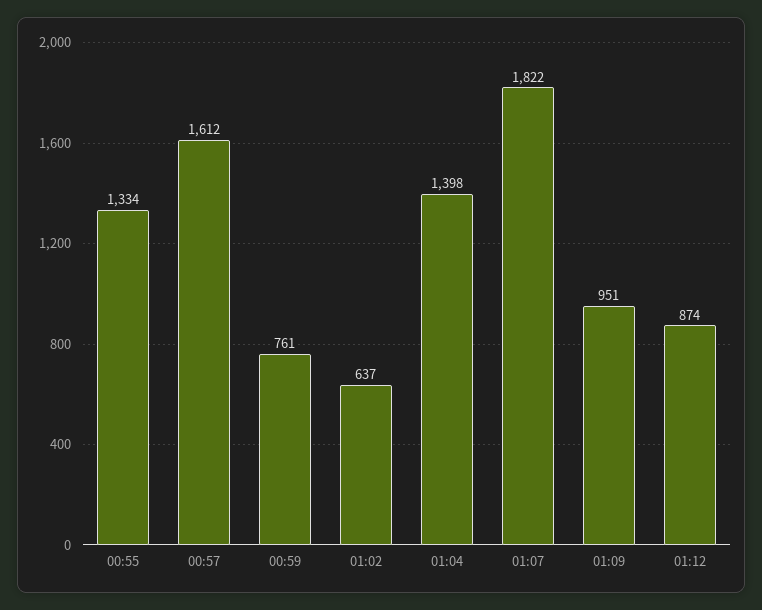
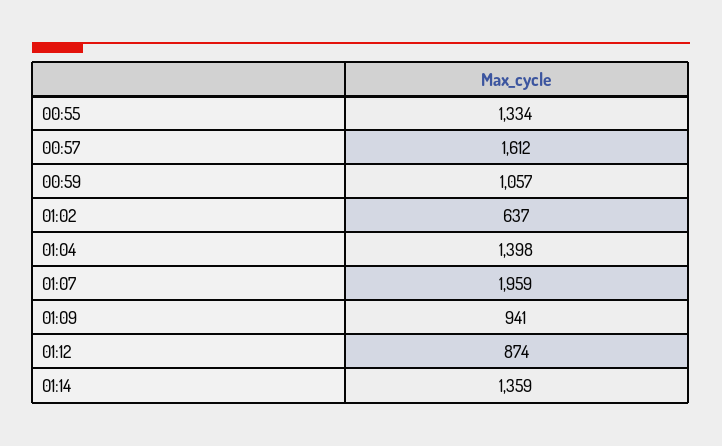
00:59: 761 -> 1057
01:07: 1822 -> 1959
01:09: 951 -> 941
01:14: none -> 1359

